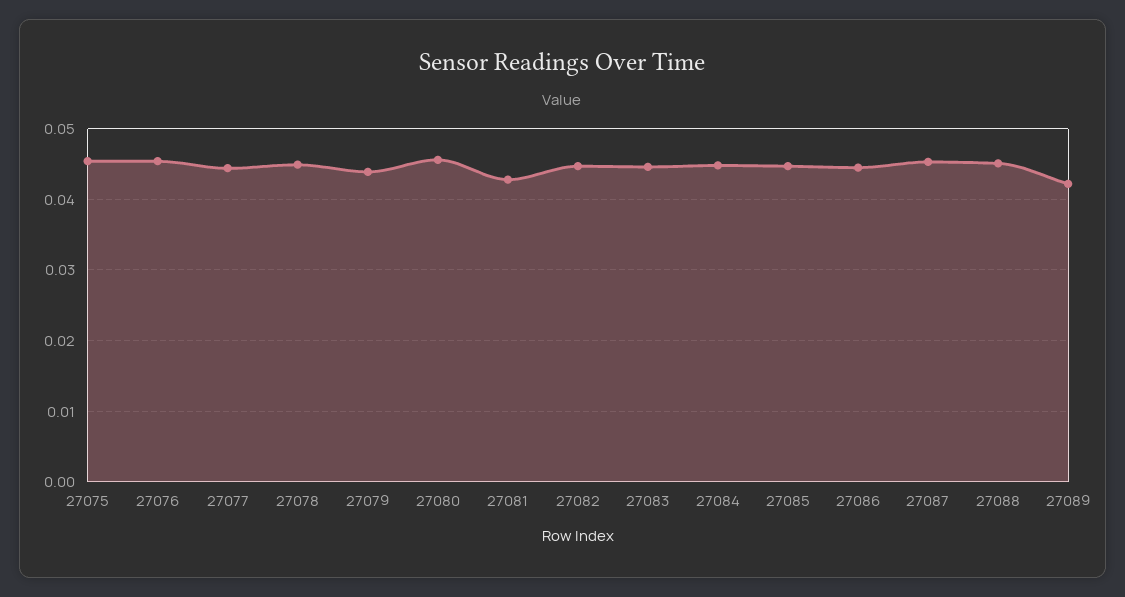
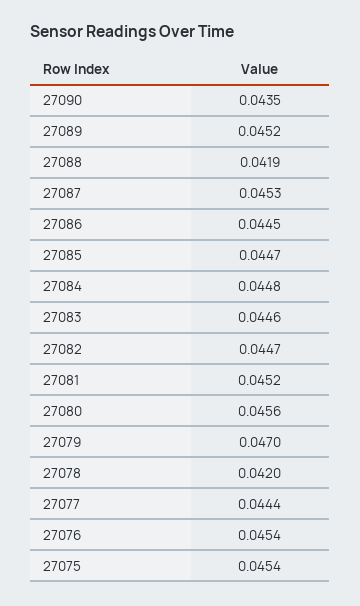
27078: 0.045 -> 0.042
27079: 0.044 -> 0.047
27081: 0.043 -> 0.0452
27088: 0.045 -> 0.0419
27089: 0.042 -> 0.0452
27090: none -> 0.0435

